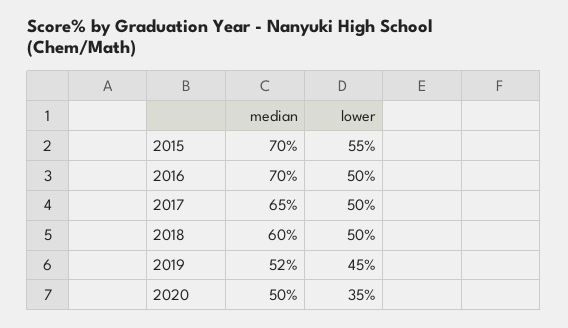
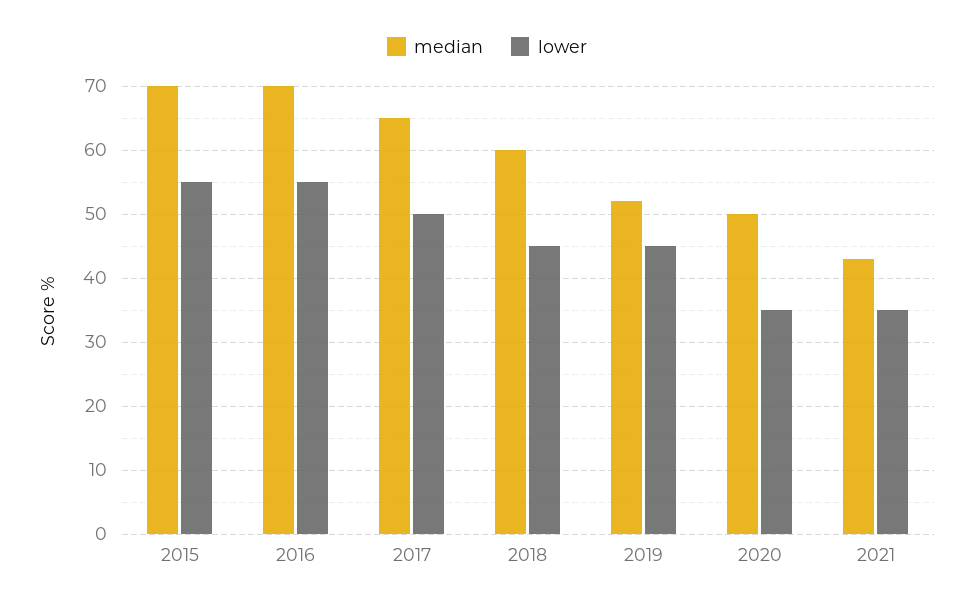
lower, 2016: 50 -> 55
lower, 2018: 50 -> 45
median, 2021: none -> 43
lower, 2021: none -> 35

